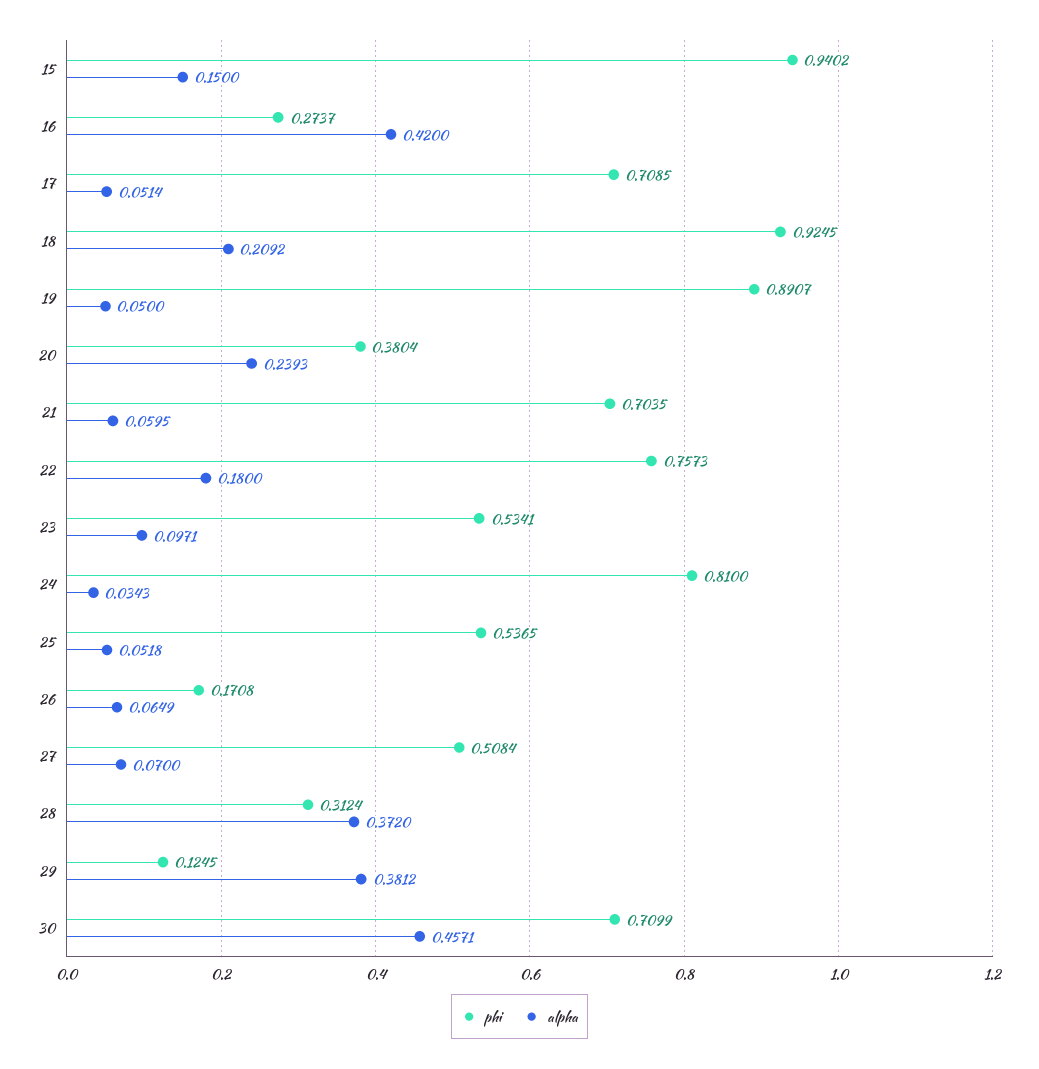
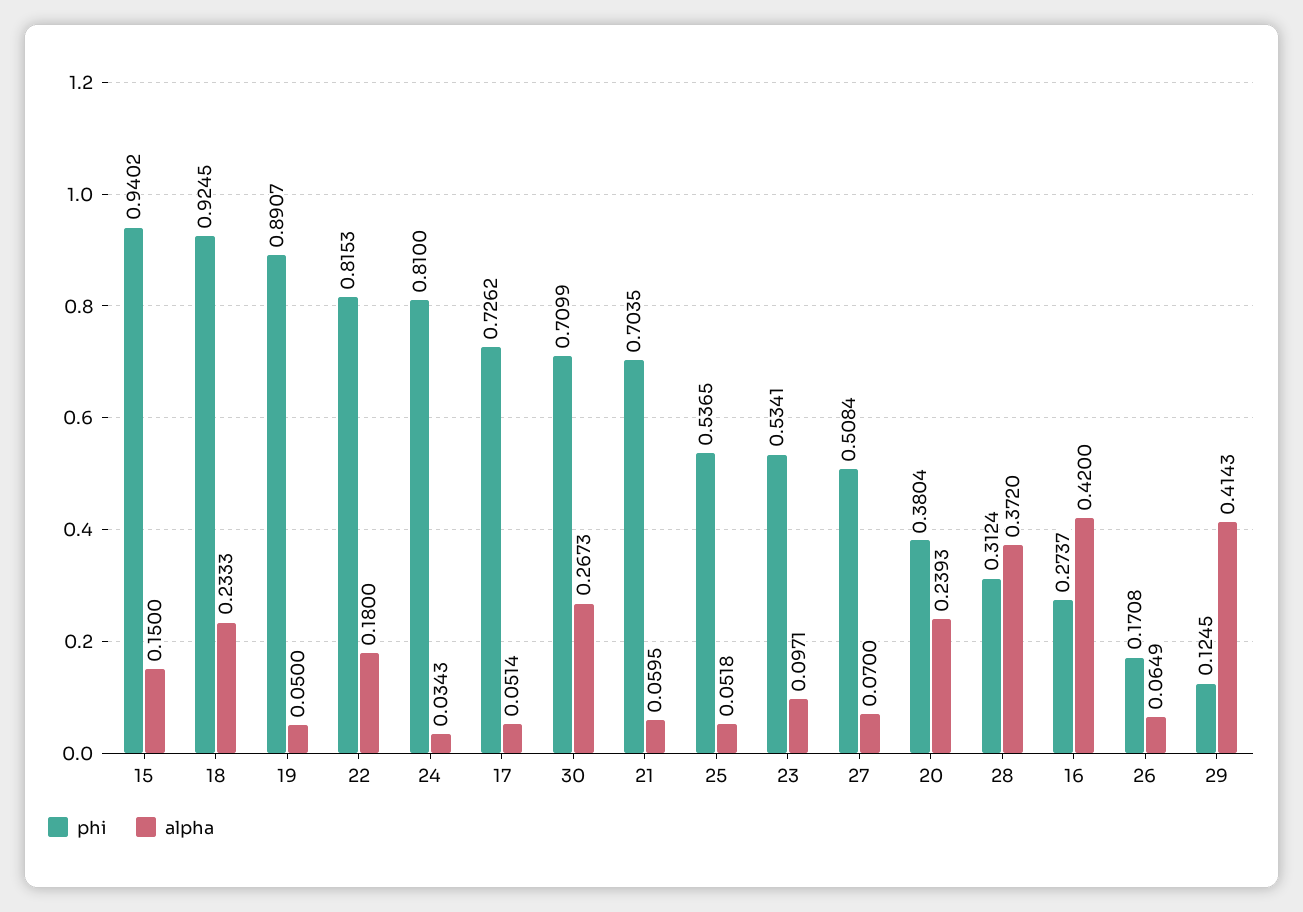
phi, 17: 0.7085 -> 0.7262
alpha, 18: 0.2092 -> 0.2333
phi, 22: 0.7573 -> 0.8153
alpha, 29: 0.3812 -> 0.4143
alpha, 30: 0.4571 -> 0.2673

